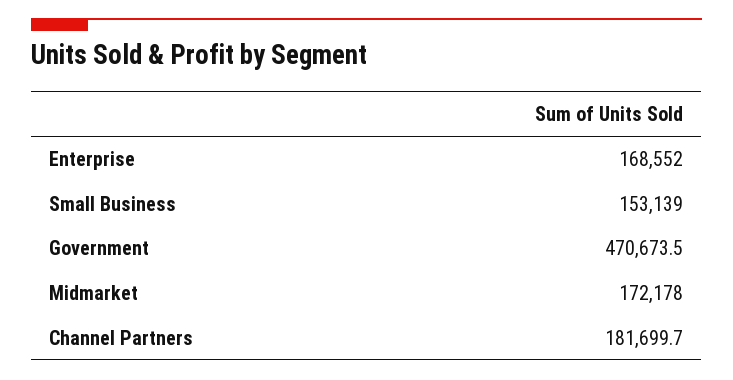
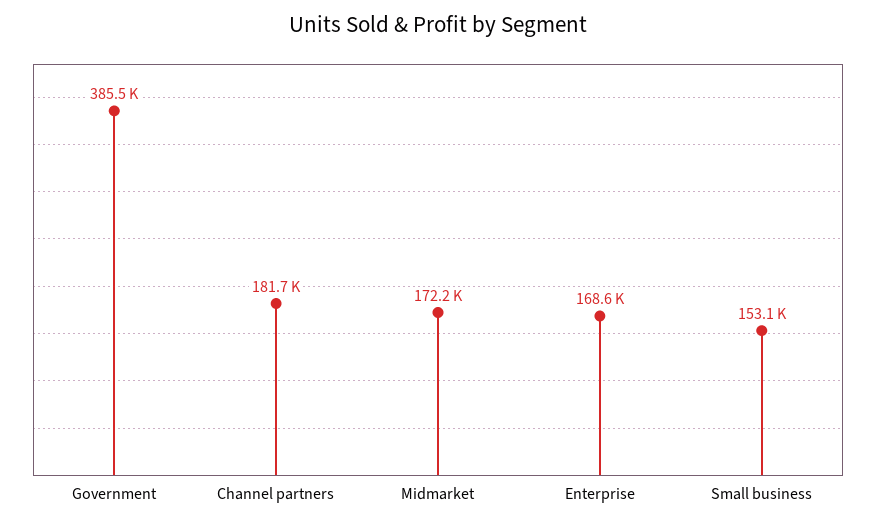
Government: 470673.5 -> 385500

